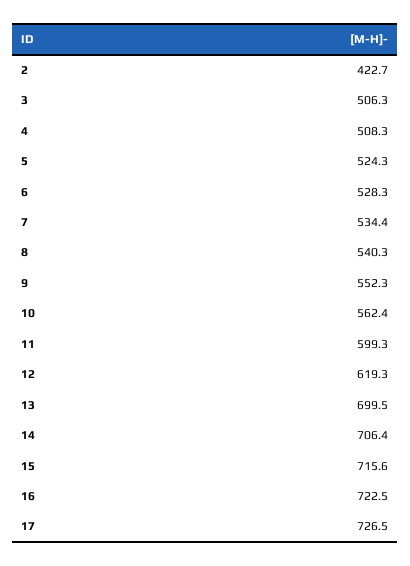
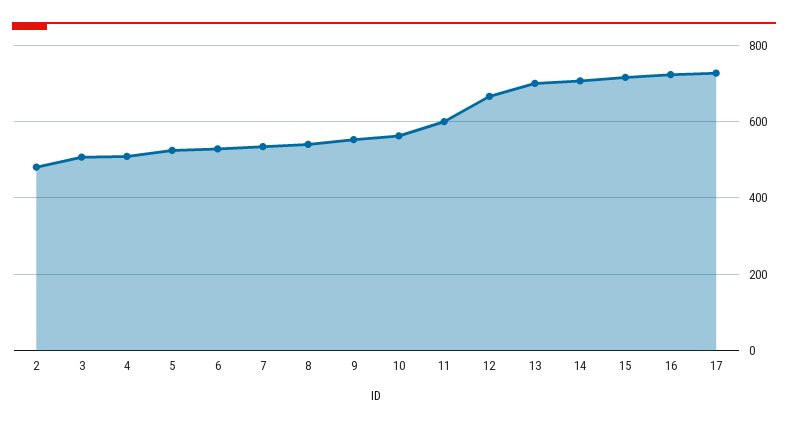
2: 422.7 -> 480
12: 619.3 -> 660

